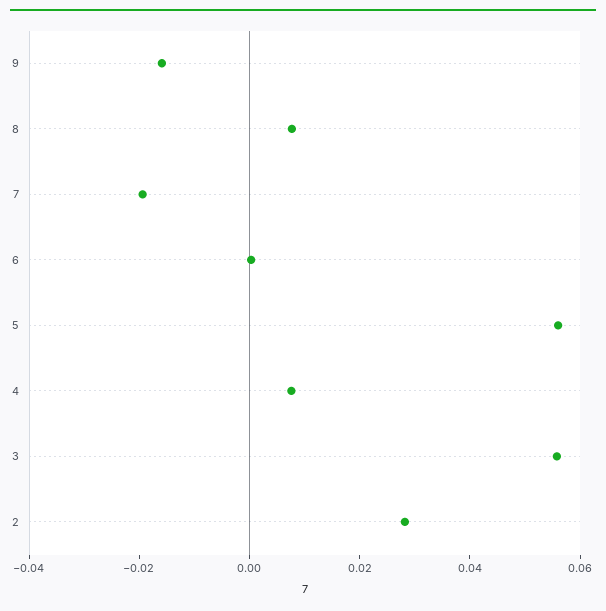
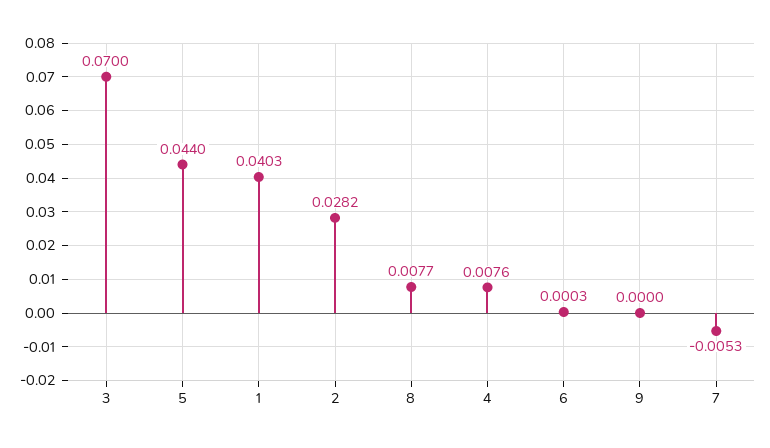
9: -0.015 -> 0
7: -0.02 -> -0.0053
5: 0.055 -> 0.044
3: 0.055 -> 0.07
1: none -> 0.0403

